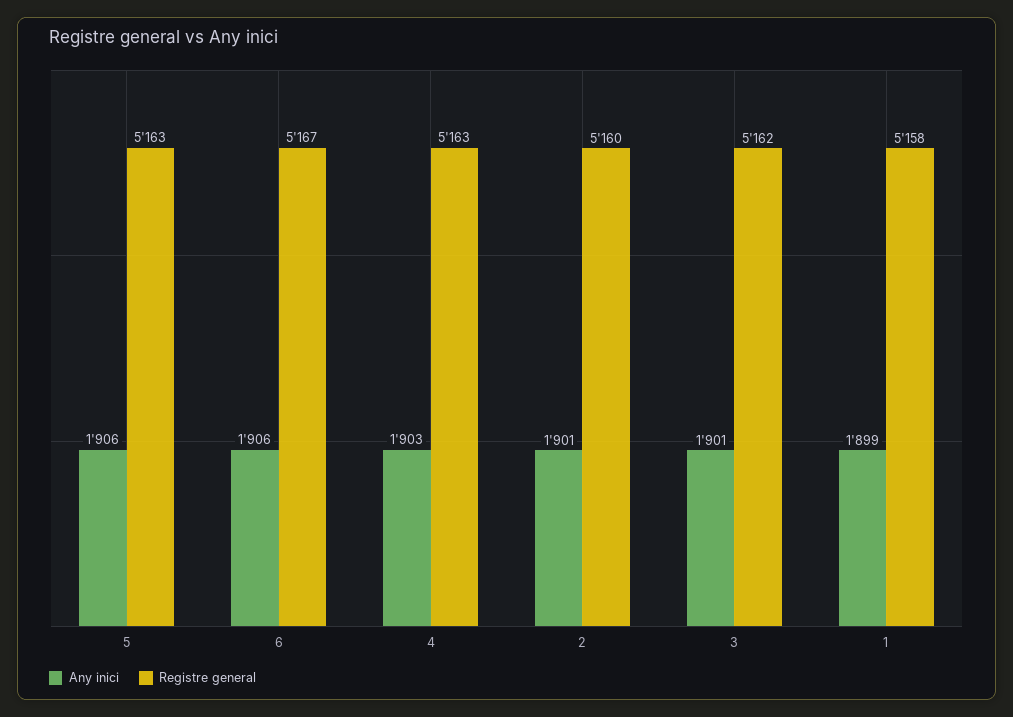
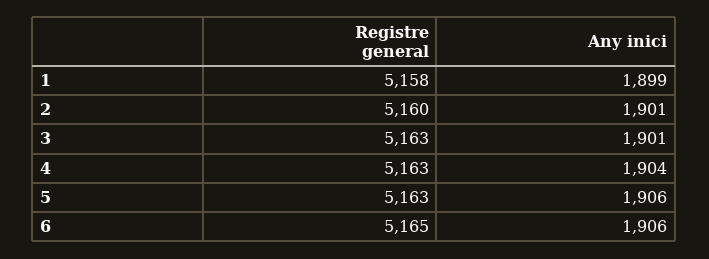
Registre general, 6: 5167 -> 5165
Any inici, 4: 1903 -> 1904
Registre general, 3: 5162 -> 5163

